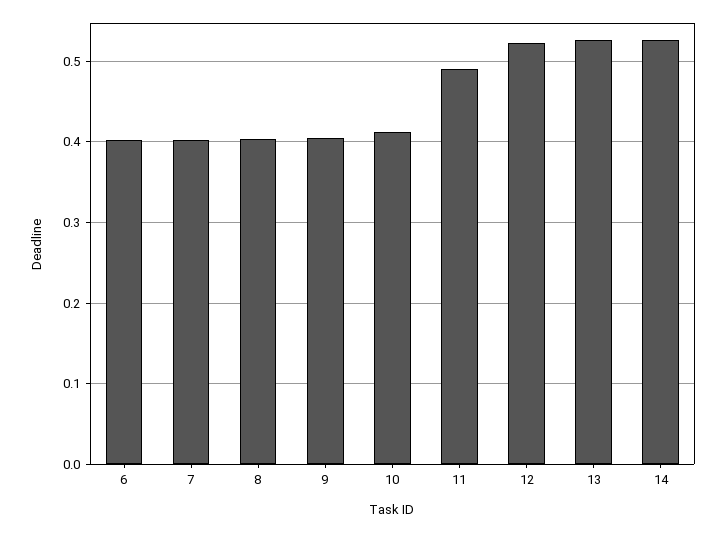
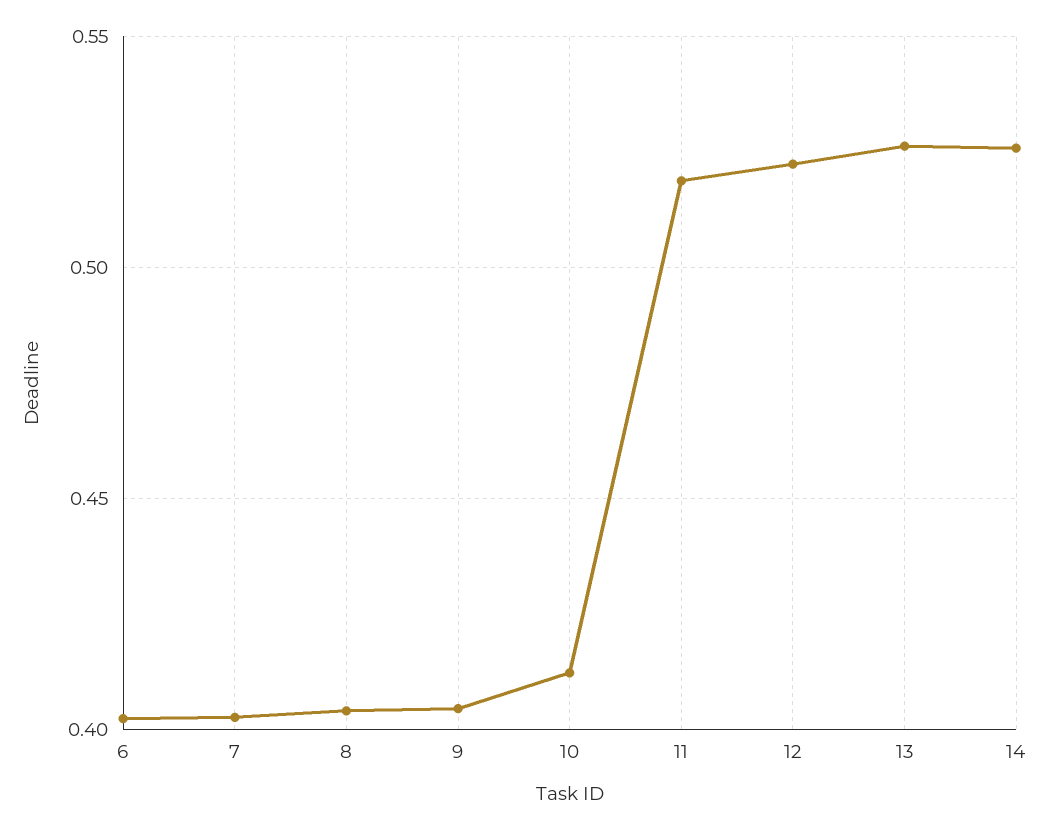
11: 0.49 -> 0.52

